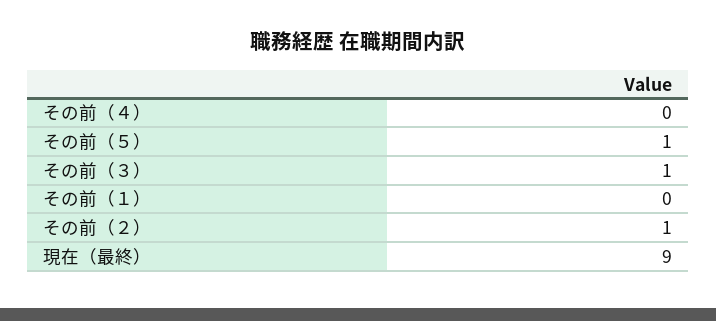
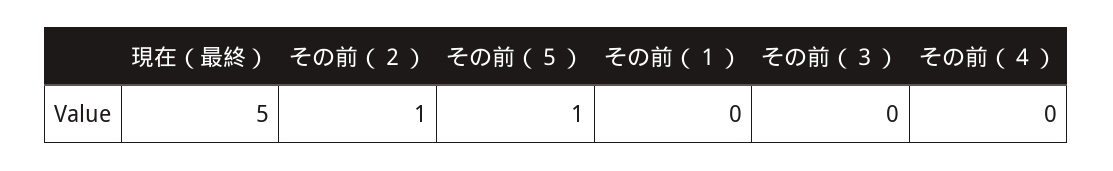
その前（３）: 1 -> 0
現在（最終）: 9 -> 5

